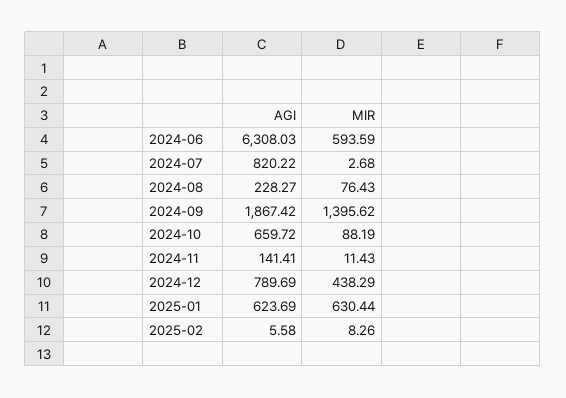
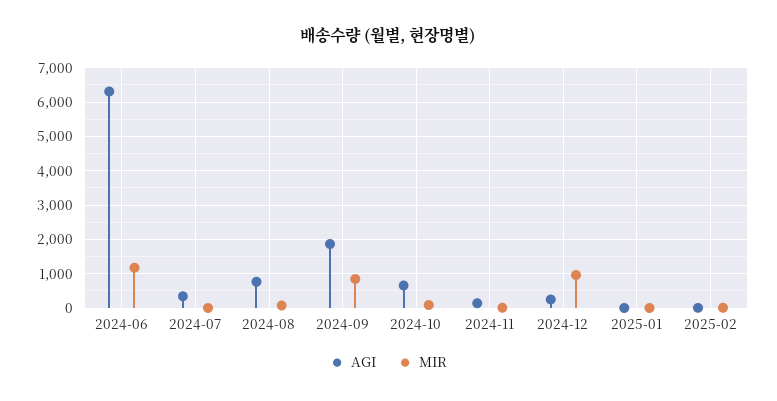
MIR, 2024-06: 593.59 -> 1200
AGI, 2024-07: 820.22 -> 400
AGI, 2024-08: 228.27 -> 800
MIR, 2024-09: 1395.62 -> 800
AGI, 2024-12: 789.69 -> 200
MIR, 2024-12: 438.29 -> 1000
AGI, 2025-01: 623.69 -> 0
MIR, 2025-01: 630.44 -> 0

